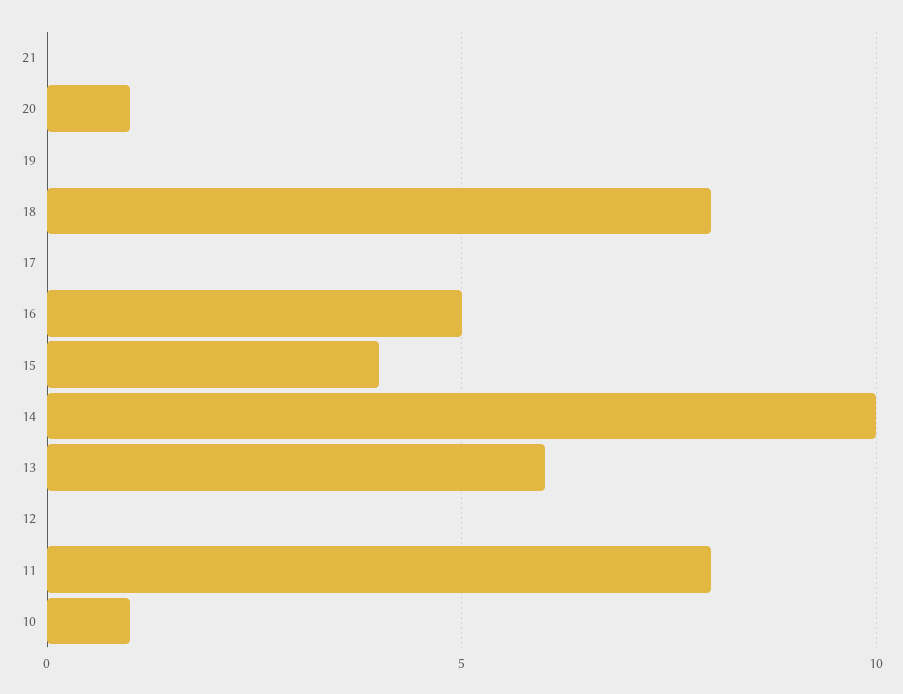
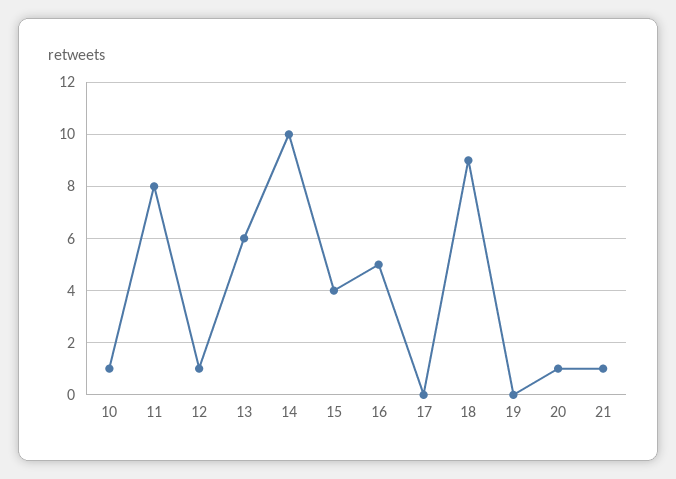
21: 0 -> 1
18: 8 -> 9
12: 0 -> 1

